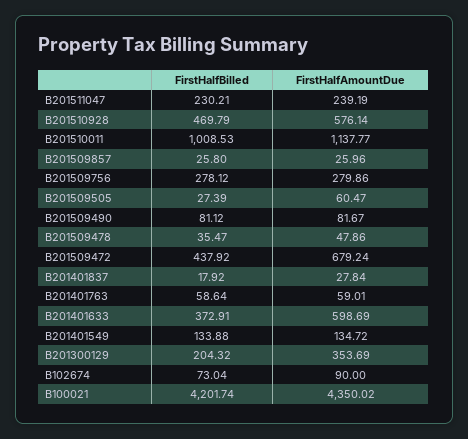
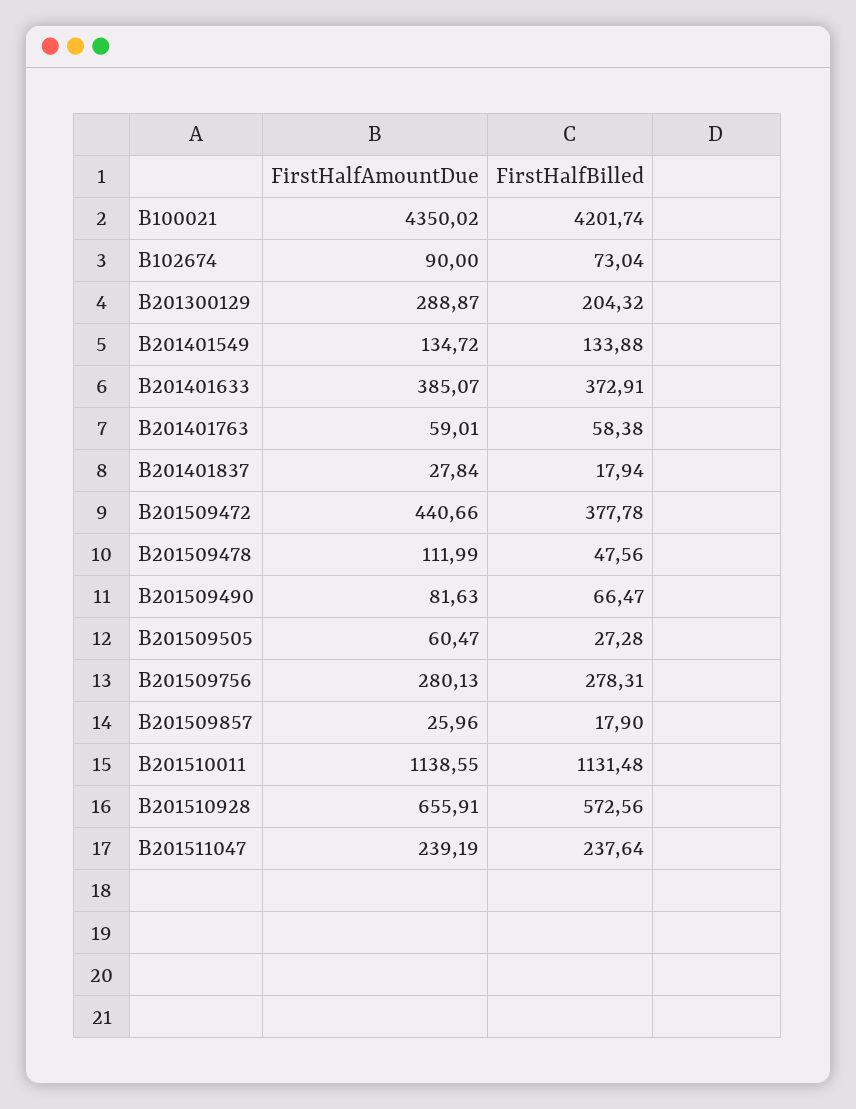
FirstHalfBilled, B201511047: 230.21 -> 237.64
FirstHalfBilled, B201510928: 469.79 -> 572.56
FirstHalfAmountDue, B201510928: 576.14 -> 655.91
FirstHalfBilled, B201510011: 1008.53 -> 1131.48
FirstHalfAmountDue, B201510011: 1137.77 -> 1138.55
FirstHalfBilled, B201509857: 25.8 -> 17.9
FirstHalfBilled, B201509756: 278.12 -> 278.31
FirstHalfAmountDue, B201509756: 279.86 -> 280.13
FirstHalfBilled, B201509505: 27.39 -> 27.28
FirstHalfBilled, B201509490: 81.12 -> 66.47
FirstHalfAmountDue, B201509490: 81.67 -> 81.63
FirstHalfBilled, B201509478: 35.47 -> 47.56
FirstHalfAmountDue, B201509478: 47.86 -> 111.99
FirstHalfBilled, B201509472: 437.92 -> 377.78
FirstHalfAmountDue, B201509472: 679.24 -> 440.66
FirstHalfBilled, B201401837: 17.92 -> 17.94
FirstHalfBilled, B201401763: 58.64 -> 58.38
FirstHalfAmountDue, B201401633: 598.69 -> 385.07
FirstHalfAmountDue, B201300129: 353.69 -> 288.87

